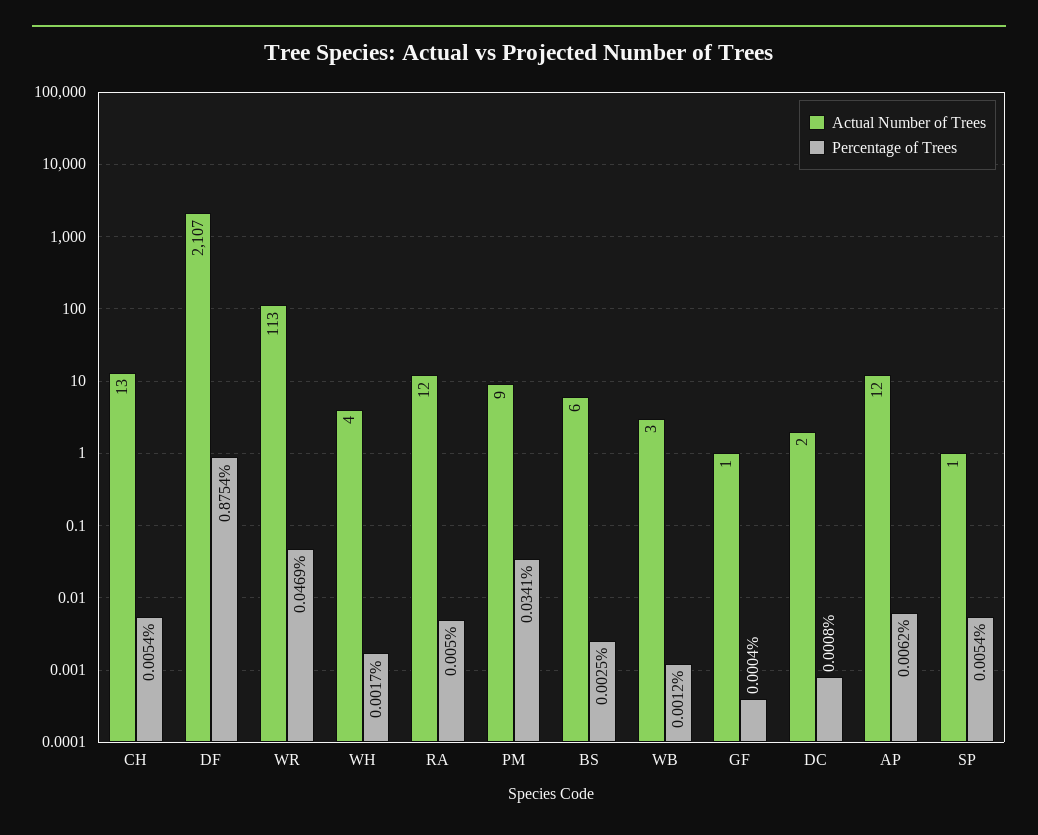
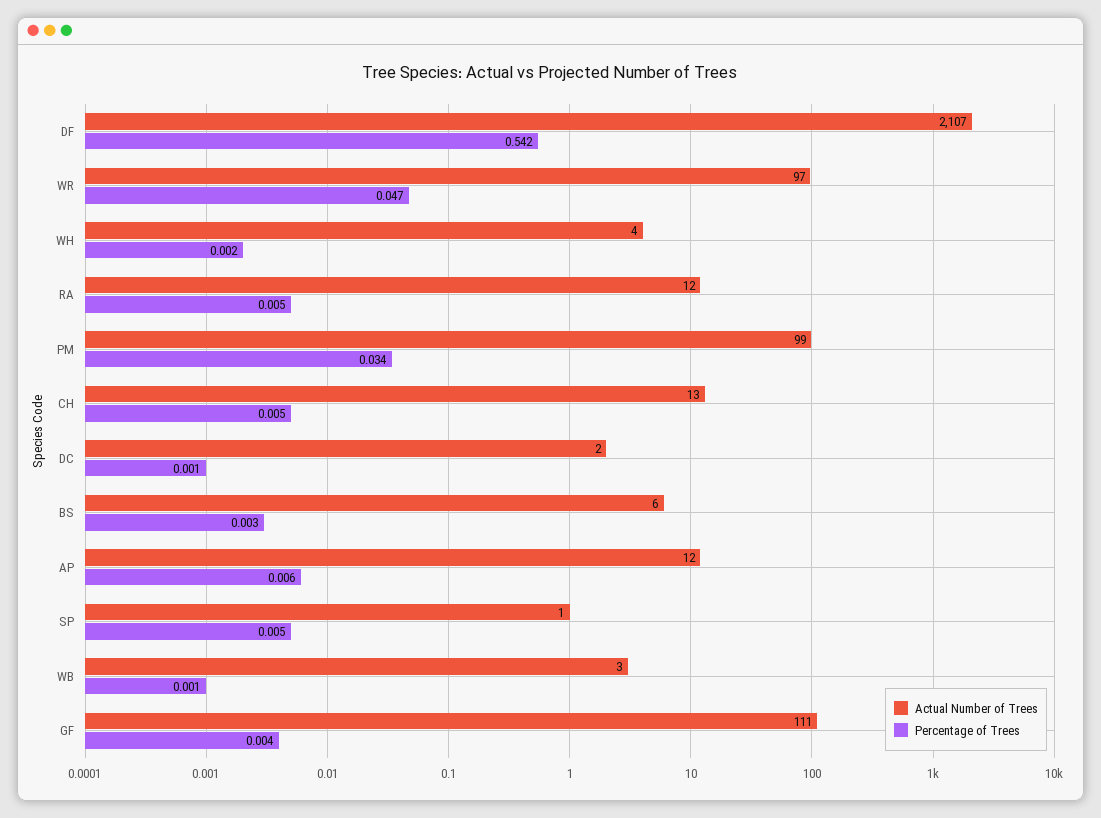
Percentage of Trees, DF: 0.8754 -> 0.542
Actual Number of Trees, WR: 113 -> 97
Actual Number of Trees, PM: 9 -> 99
Actual Number of Trees, GF: 1 -> 111
Percentage of Trees, GF: 0.0004 -> 0.004

